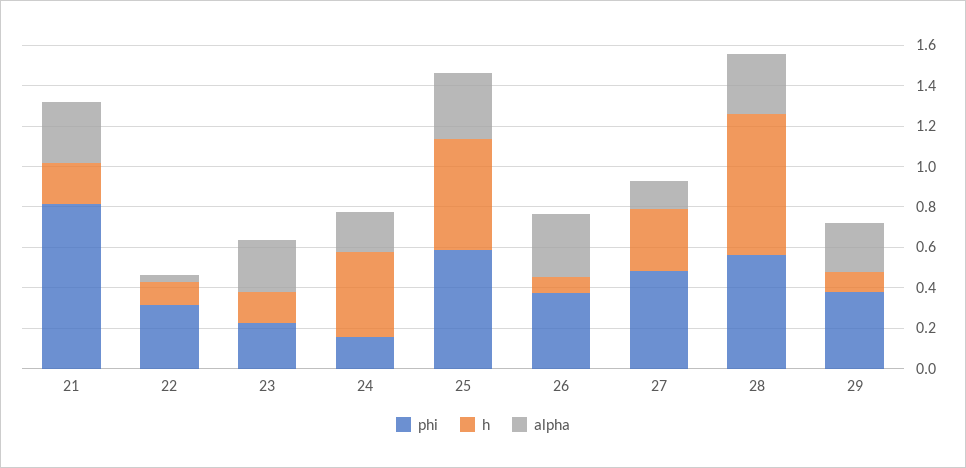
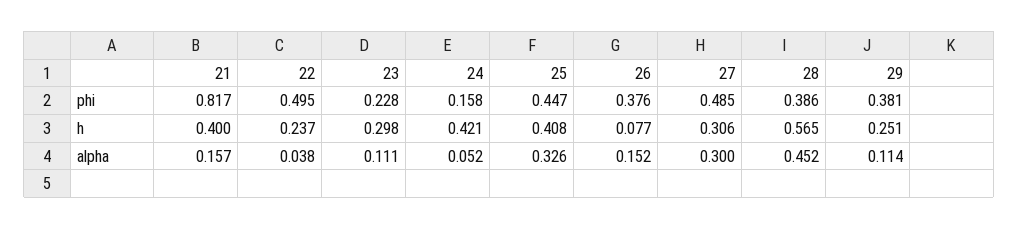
h, 21: 0.2 -> 0.4
alpha, 21: 0.3 -> 0.157
phi, 22: 0.3 -> 0.495
h, 22: 0.1 -> 0.237
h, 23: 0.15 -> 0.298
alpha, 23: 0.25 -> 0.111
alpha, 24: 0.2 -> 0.052
phi, 25: 0.6 -> 0.447
h, 25: 0.55 -> 0.408
alpha, 26: 0.3 -> 0.152
alpha, 27: 0.15 -> 0.3
phi, 28: 0.55 -> 0.386
h, 28: 0.7 -> 0.565
alpha, 28: 0.3 -> 0.452
h, 29: 0.1 -> 0.251
alpha, 29: 0.25 -> 0.114

